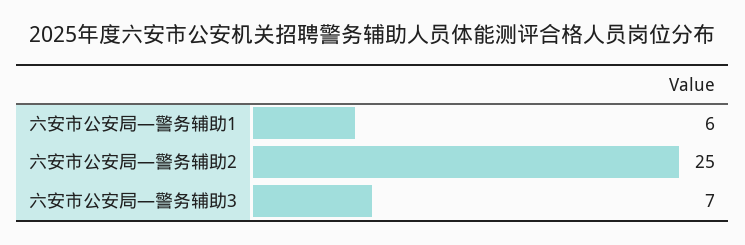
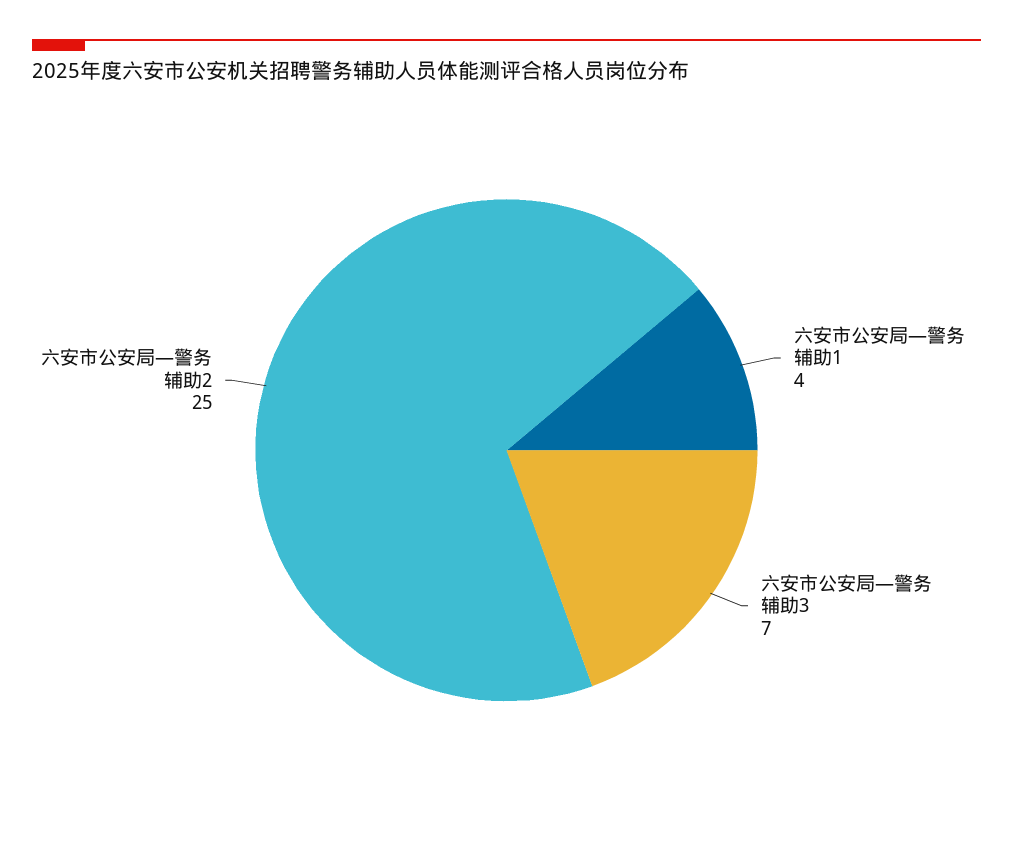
六安市公安局—警务辅助1: 6 -> 4

